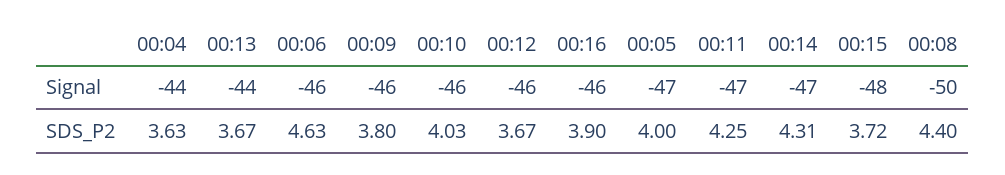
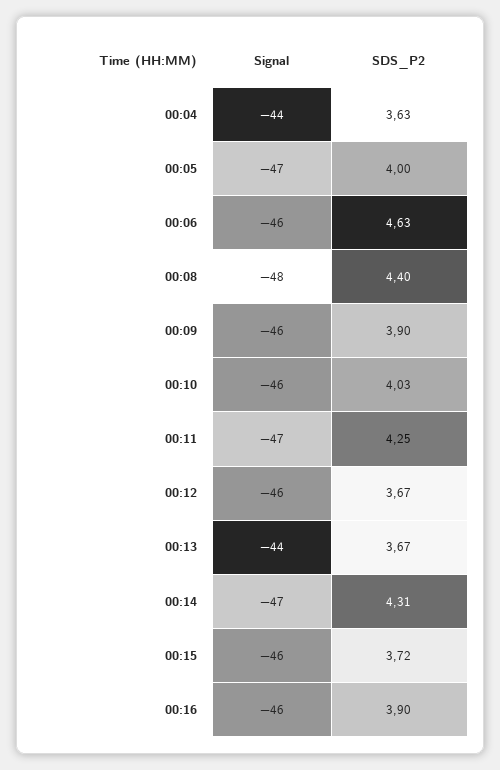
00:15, Signal: -48 -> -46
00:08, Signal: -50 -> -48
00:09, SDS_P2: 3.8 -> 3.9

